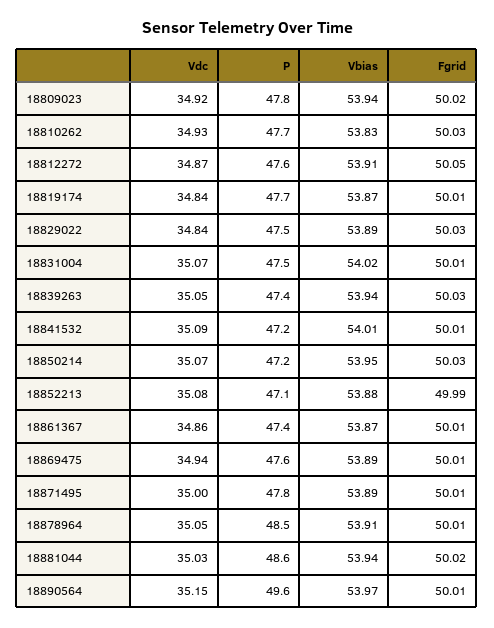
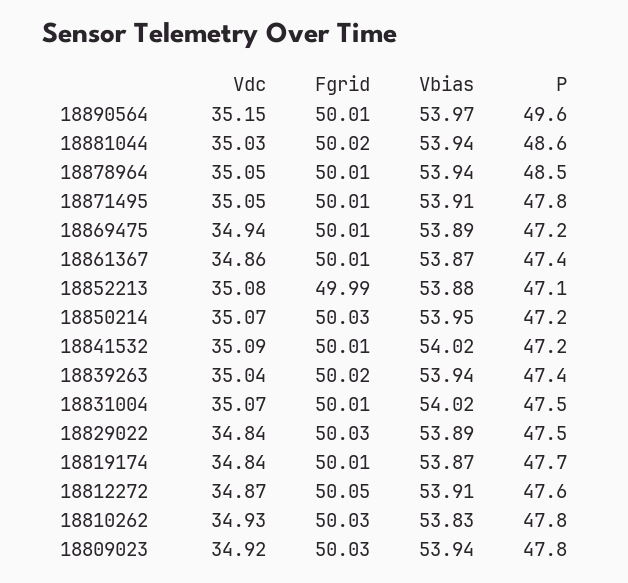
Fgrid, 18809023: 50.02 -> 50.03
P, 18810262: 47.7 -> 47.8
Vdc, 18839263: 35.05 -> 35.04
Fgrid, 18839263: 50.03 -> 50.02
Vbias, 18841532: 54.01 -> 54.02
P, 18869475: 47.6 -> 47.2
Vdc, 18871495: 35 -> 35.05
Vbias, 18871495: 53.89 -> 53.91
Vbias, 18878964: 53.91 -> 53.94

